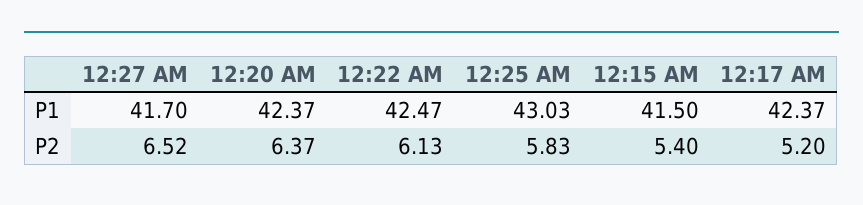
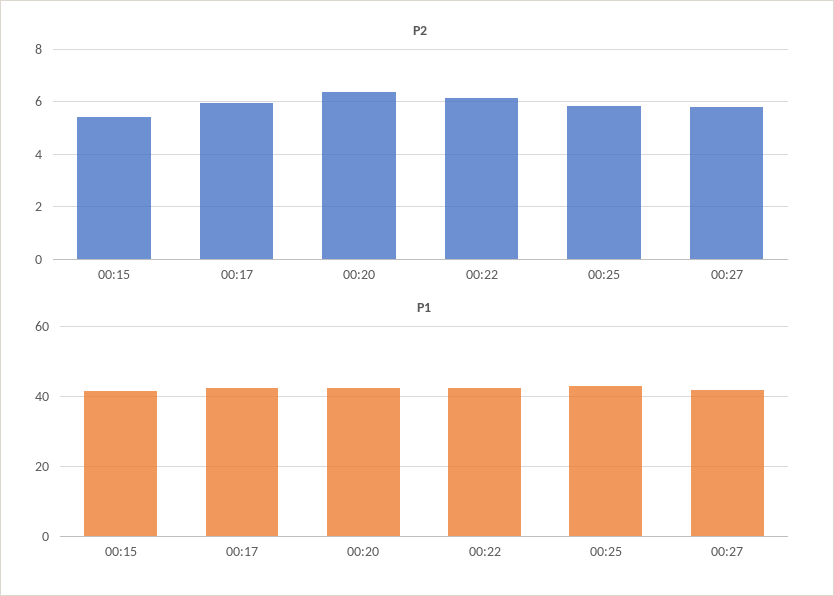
P2, 12:27 AM: 6.52 -> 5.75
P2, 12:17 AM: 5.2 -> 6

